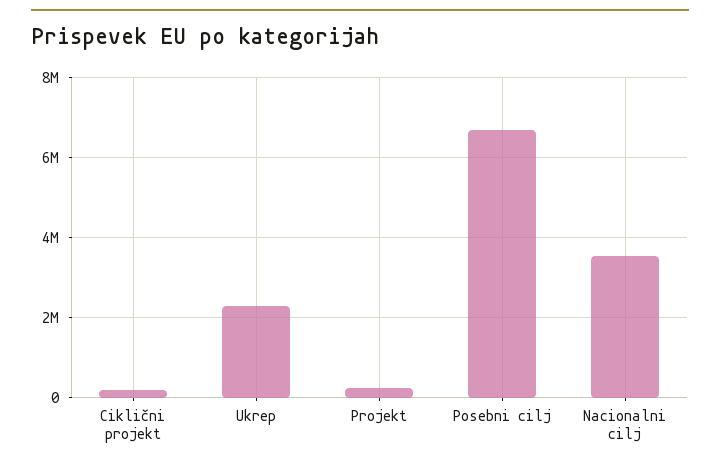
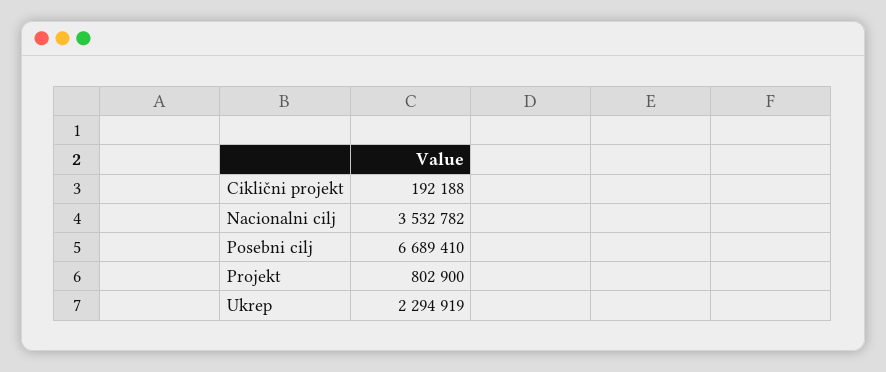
Projekt: 200000 -> 802900

